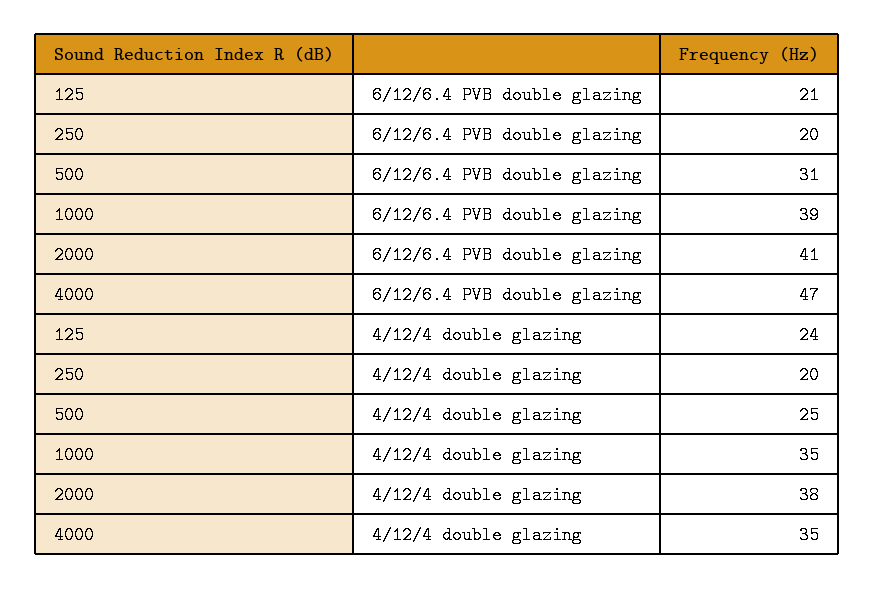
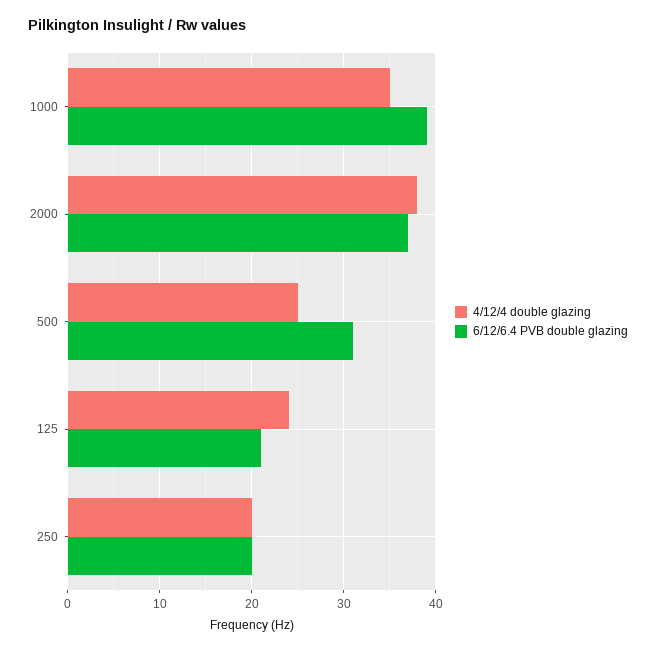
6/12/6.4 PVB double glazing, 2000: 41 -> 37
6/12/6.4 PVB double glazing, 4000: 47 -> none
4/12/4 double glazing, 4000: 35 -> none

